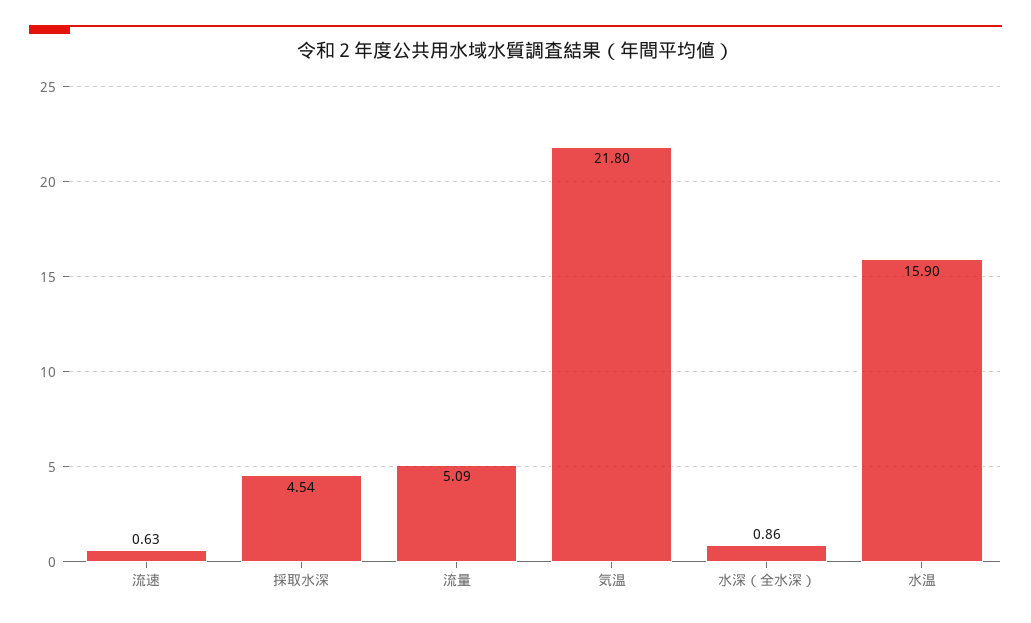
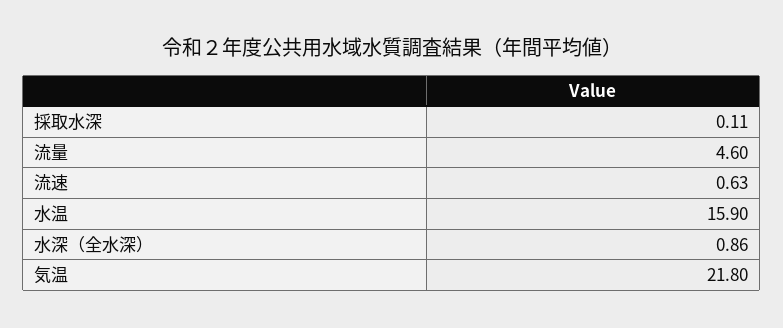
採取水深: 4.54 -> 0.11
流量: 5.09 -> 4.6

